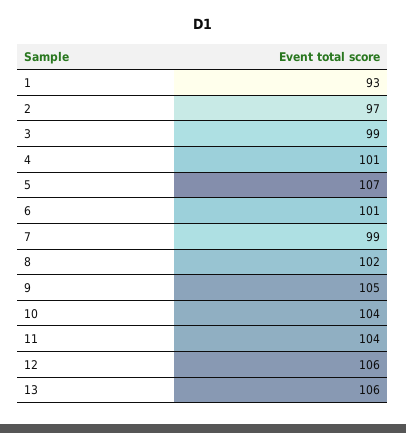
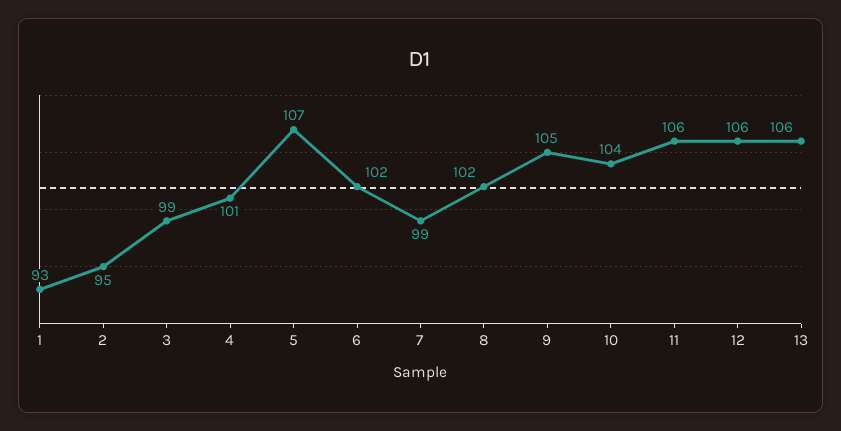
2: 97 -> 95
6: 101 -> 102
11: 104 -> 106

